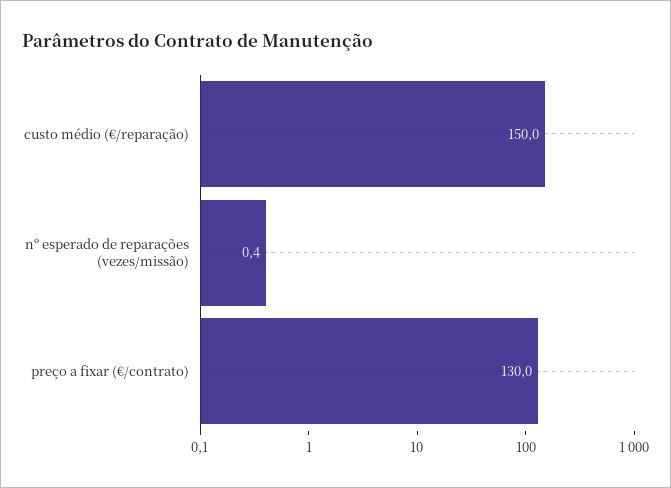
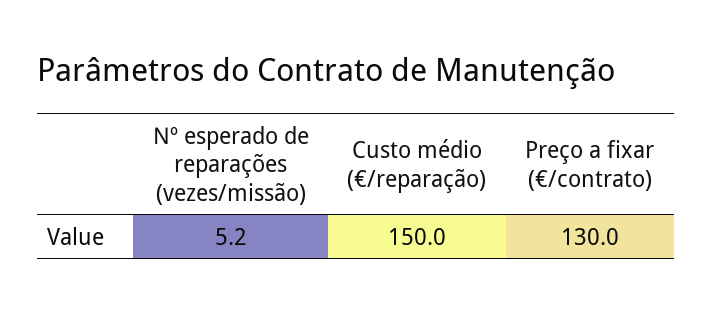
nº esperado de reparações (vezes/missão): 0.4 -> 5.2

